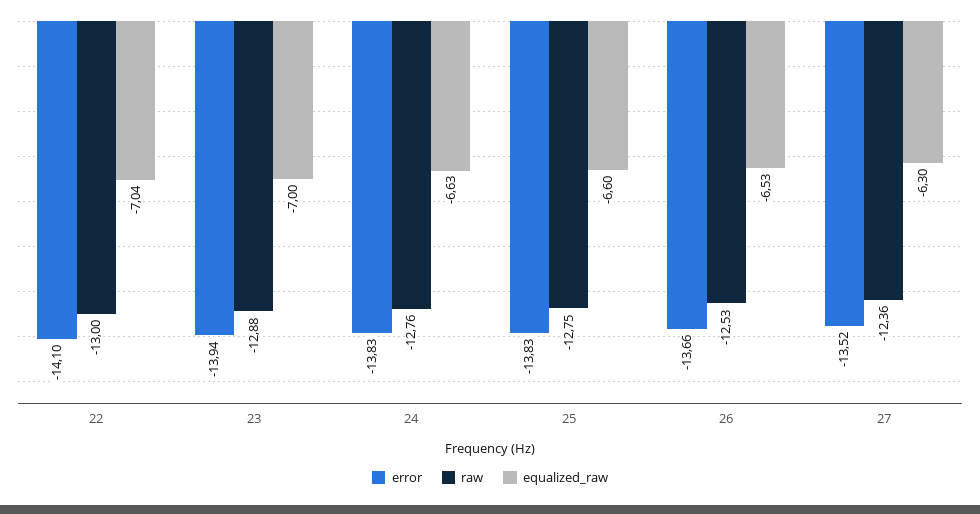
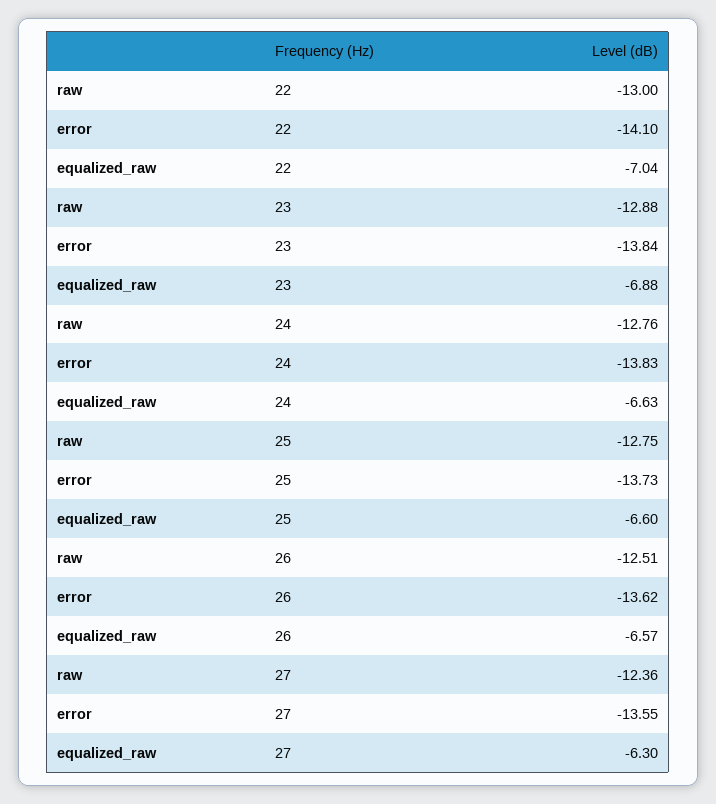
error, 23: -13.94 -> -13.84
equalized_raw, 23: -7 -> -6.88
error, 25: -13.83 -> -13.73
error, 26: -13.66 -> -13.62
raw, 26: -12.53 -> -12.51
equalized_raw, 26: -6.53 -> -6.57
error, 27: -13.52 -> -13.55

